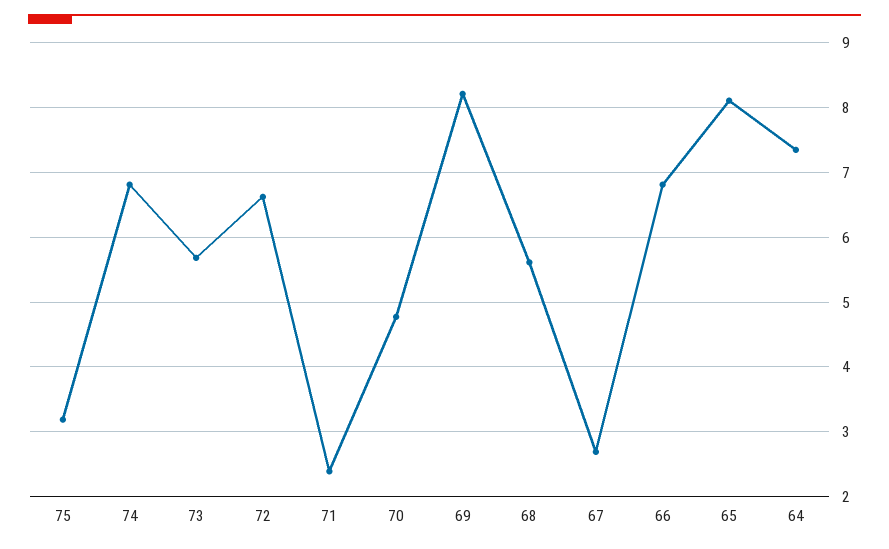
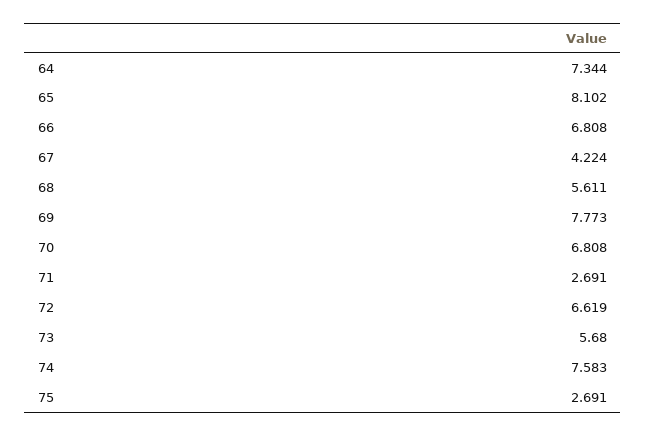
75: 3.2 -> 2.691
74: 6.8 -> 7.583
71: 2.4 -> 2.691
70: 4.8 -> 6.808
69: 8.2 -> 7.773
67: 2.7 -> 4.224

